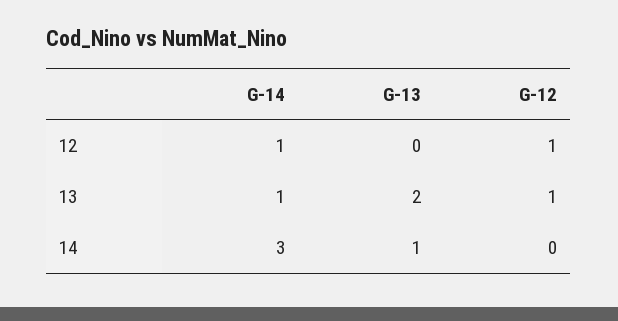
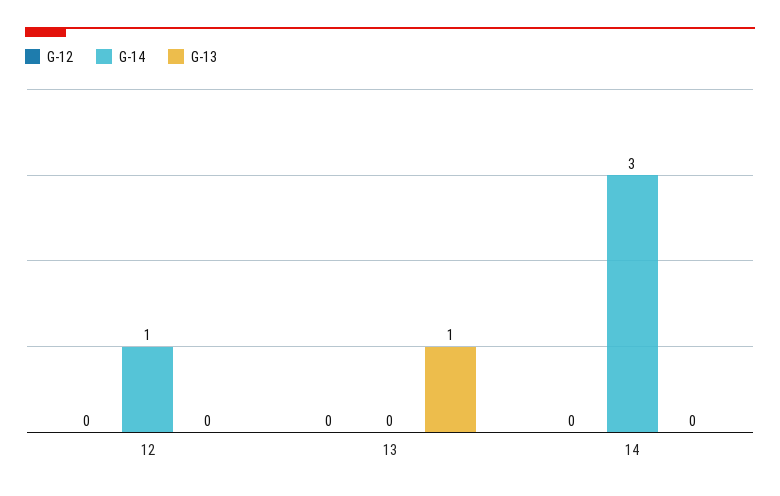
G-12, 12: 1 -> 0
G-14, 13: 1 -> 0
G-13, 13: 2 -> 1
G-12, 13: 1 -> 0
G-13, 14: 1 -> 0

